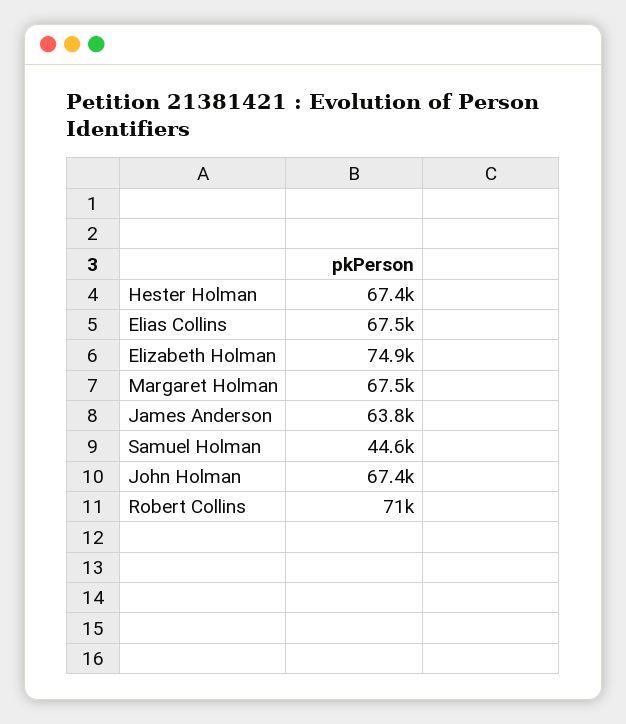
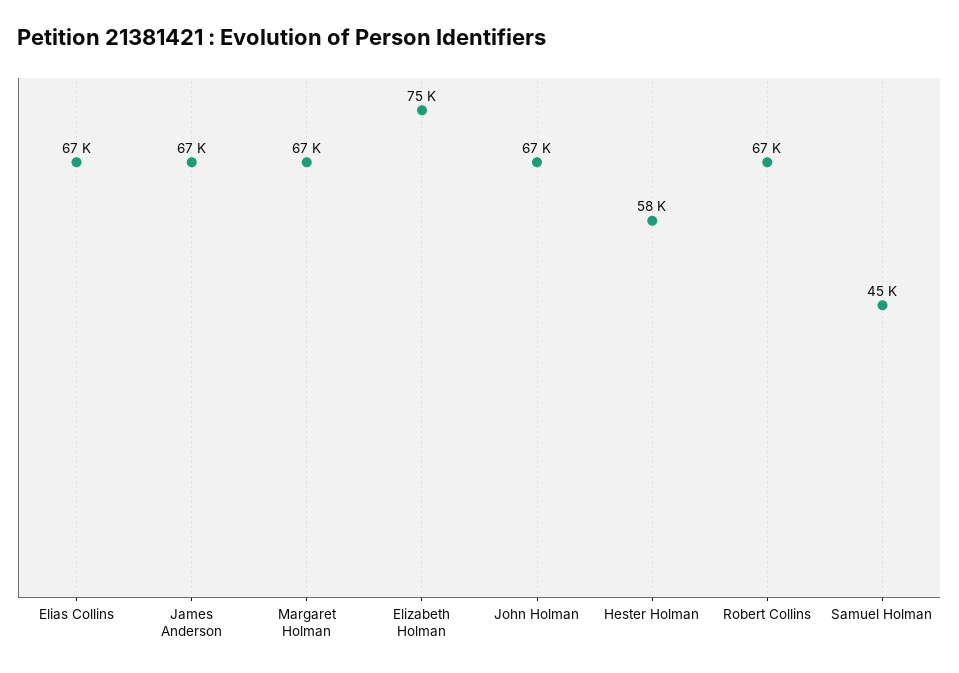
Hester Holman: 67400 -> 58000
James Anderson: 63800 -> 67000
Robert Collins: 71000 -> 67000

